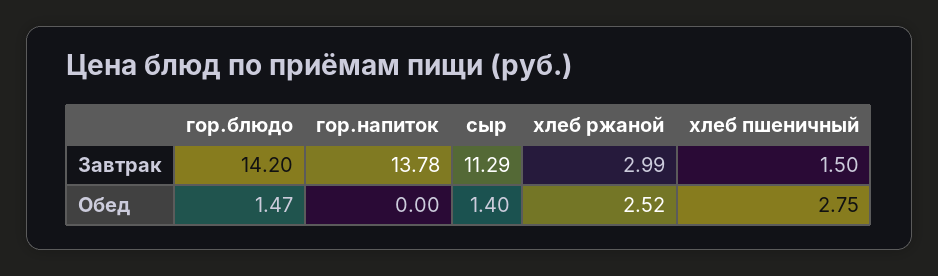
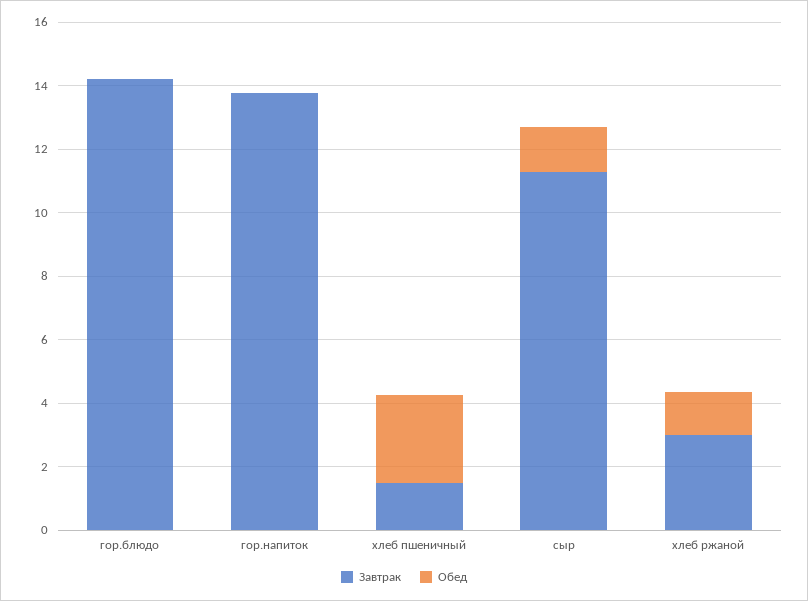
Обед, гор.блюдо: 1.47 -> 0
Обед, хлеб ржаной: 2.52 -> 1.5

